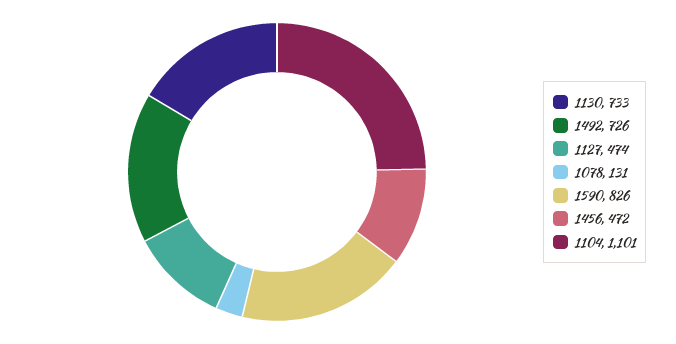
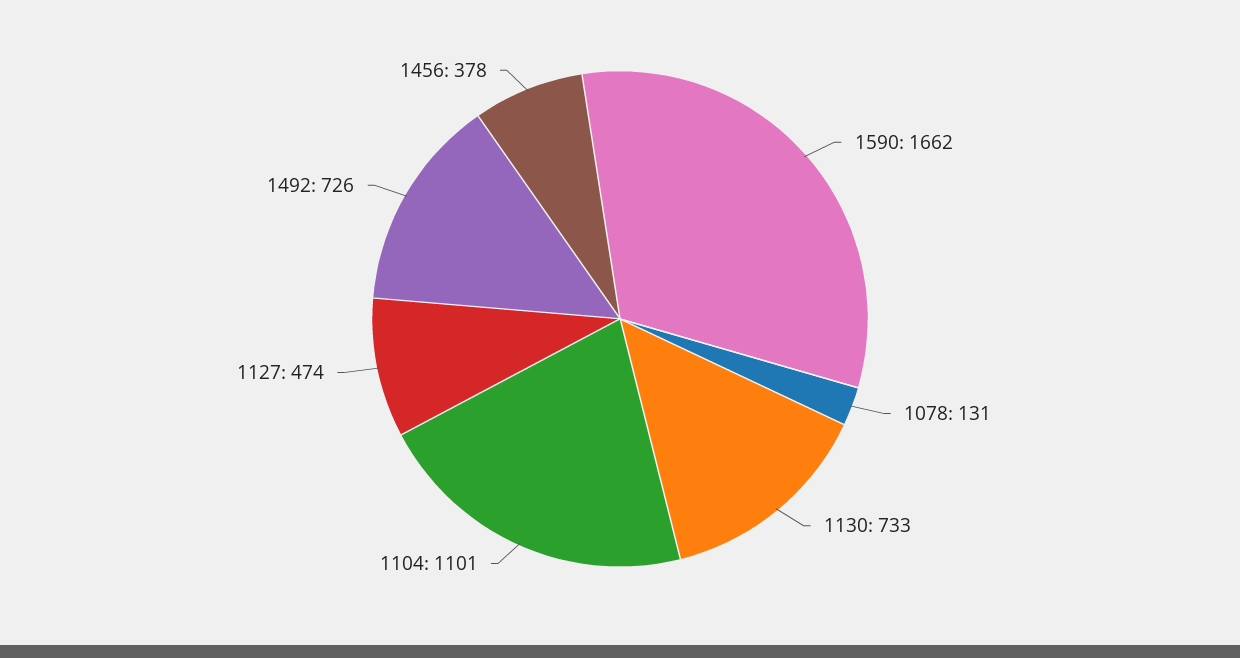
1590: 826 -> 1662
1456: 472 -> 378

